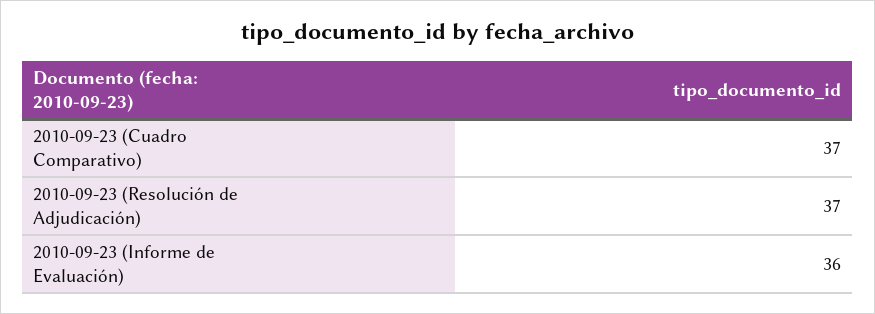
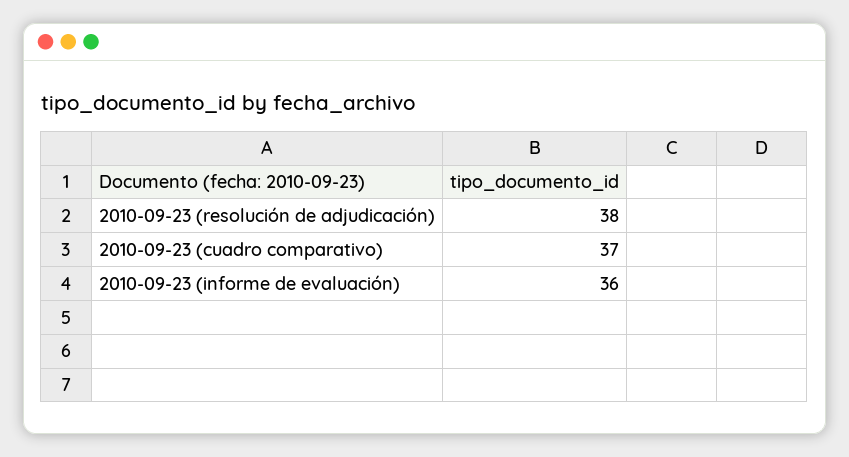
2010-09-23 (Resolución de Adjudicación): 37 -> 38

